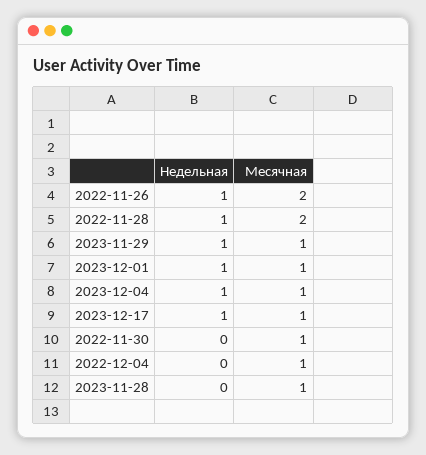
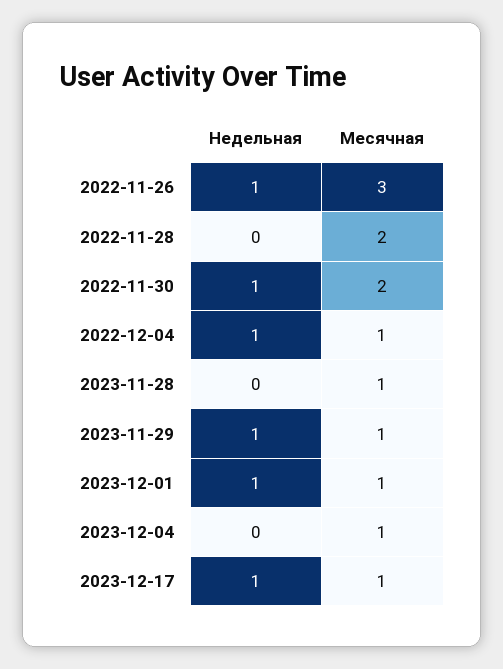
Месячная, 2022-11-26: 2 -> 3
Недельная, 2022-11-28: 1 -> 0
Недельная, 2023-12-04: 1 -> 0
Недельная, 2022-11-30: 0 -> 1
Месячная, 2022-11-30: 1 -> 2
Недельная, 2022-12-04: 0 -> 1

